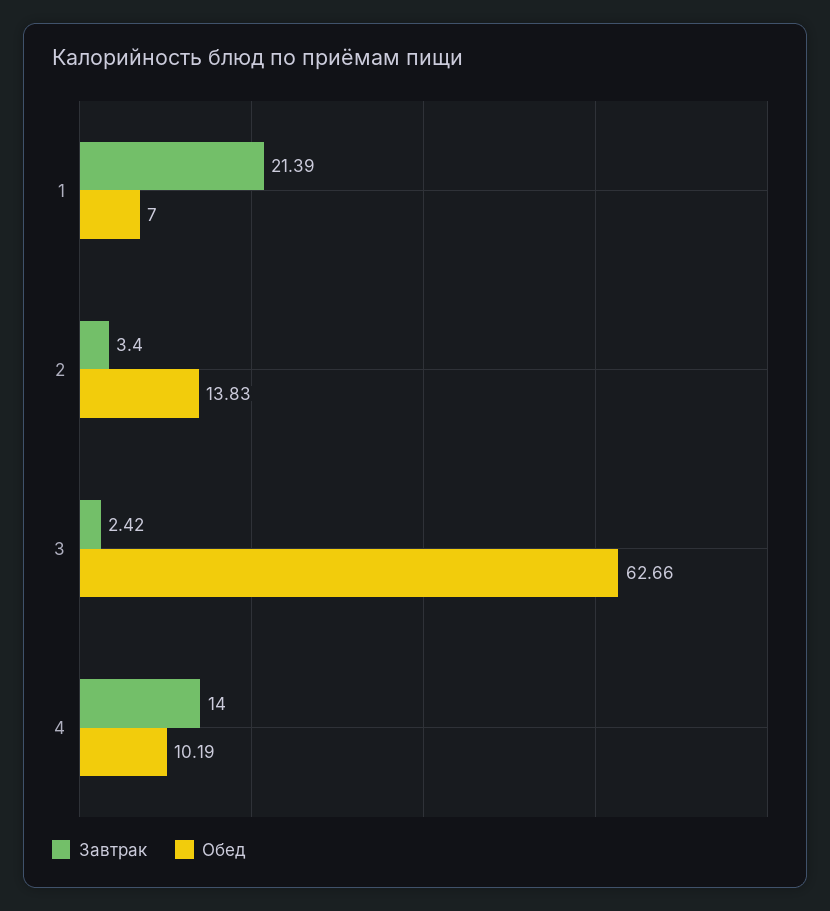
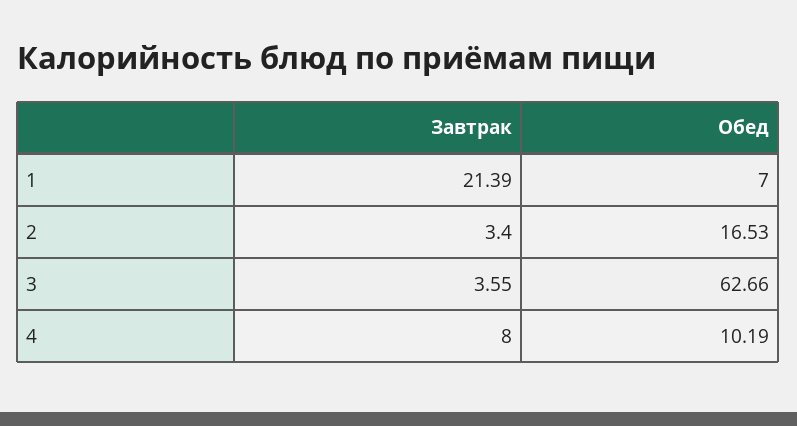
Обед, 2: 13.83 -> 16.53
Завтрак, 3: 2.42 -> 3.55
Завтрак, 4: 14 -> 8

